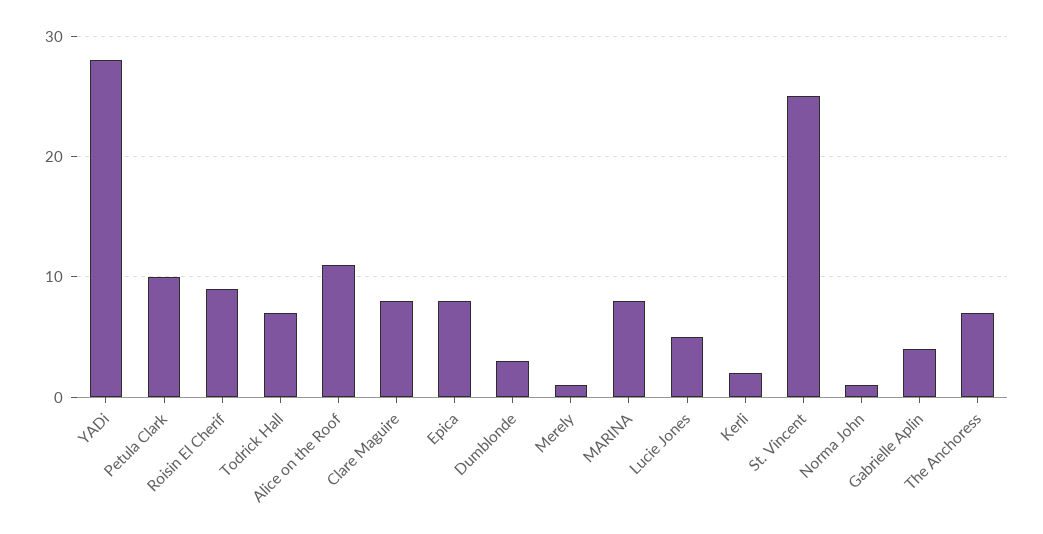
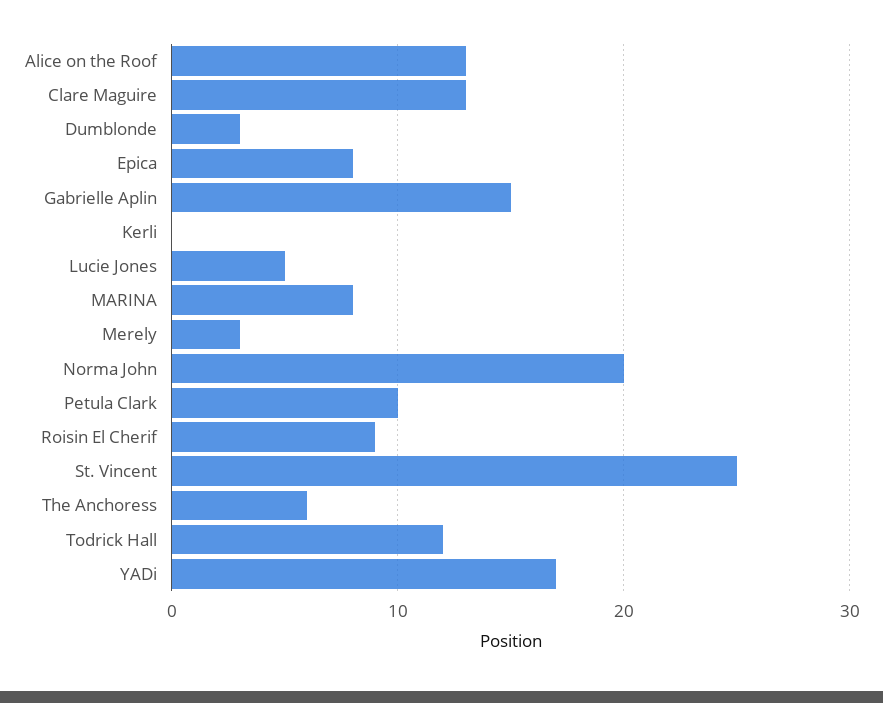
YADi: 28 -> 17
Todrick Hall: 7 -> 12
Alice on the Roof: 11 -> 13
Clare Maguire: 8 -> 13
Merely: 1 -> 3
Kerli: 2 -> 0
Norma John: 1 -> 20
Gabrielle Aplin: 4 -> 15
The Anchoress: 7 -> 6

